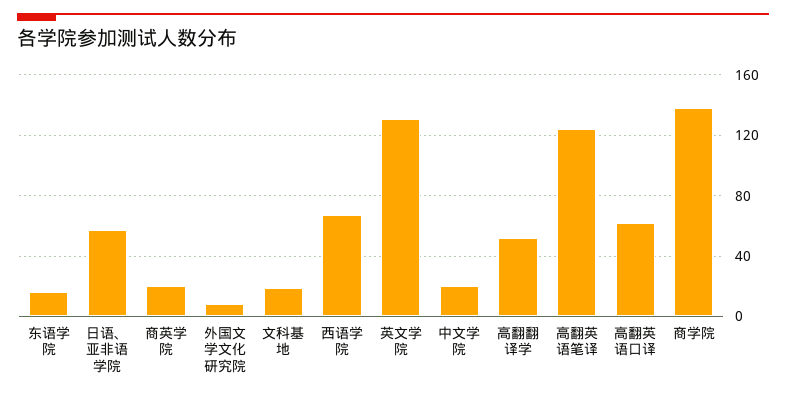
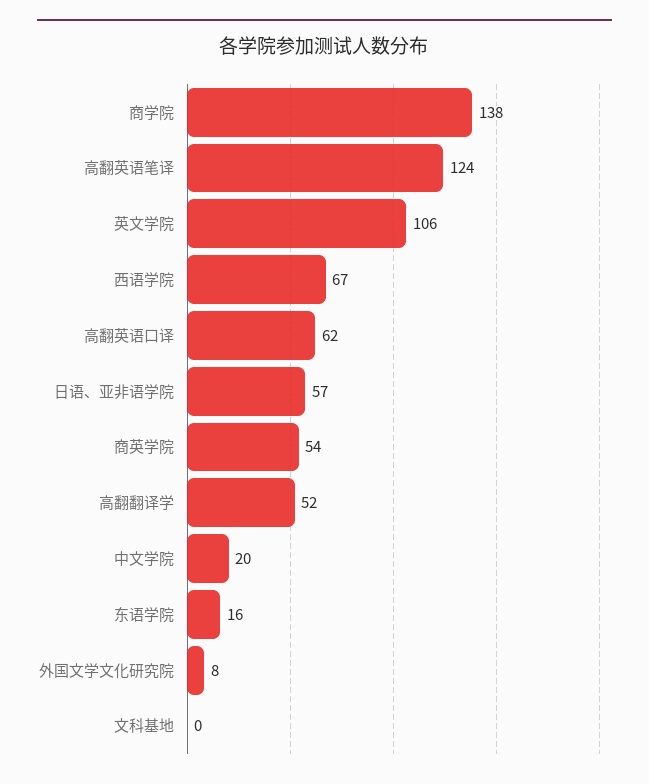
商英学院: 20 -> 54
文科基地: 20 -> 0
英文学院: 130 -> 106

